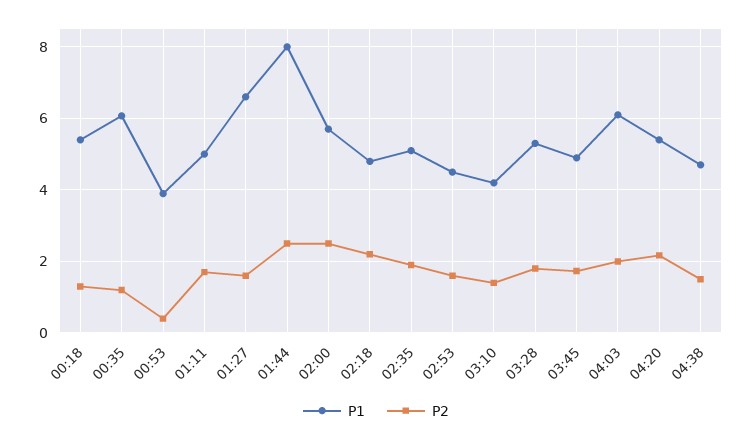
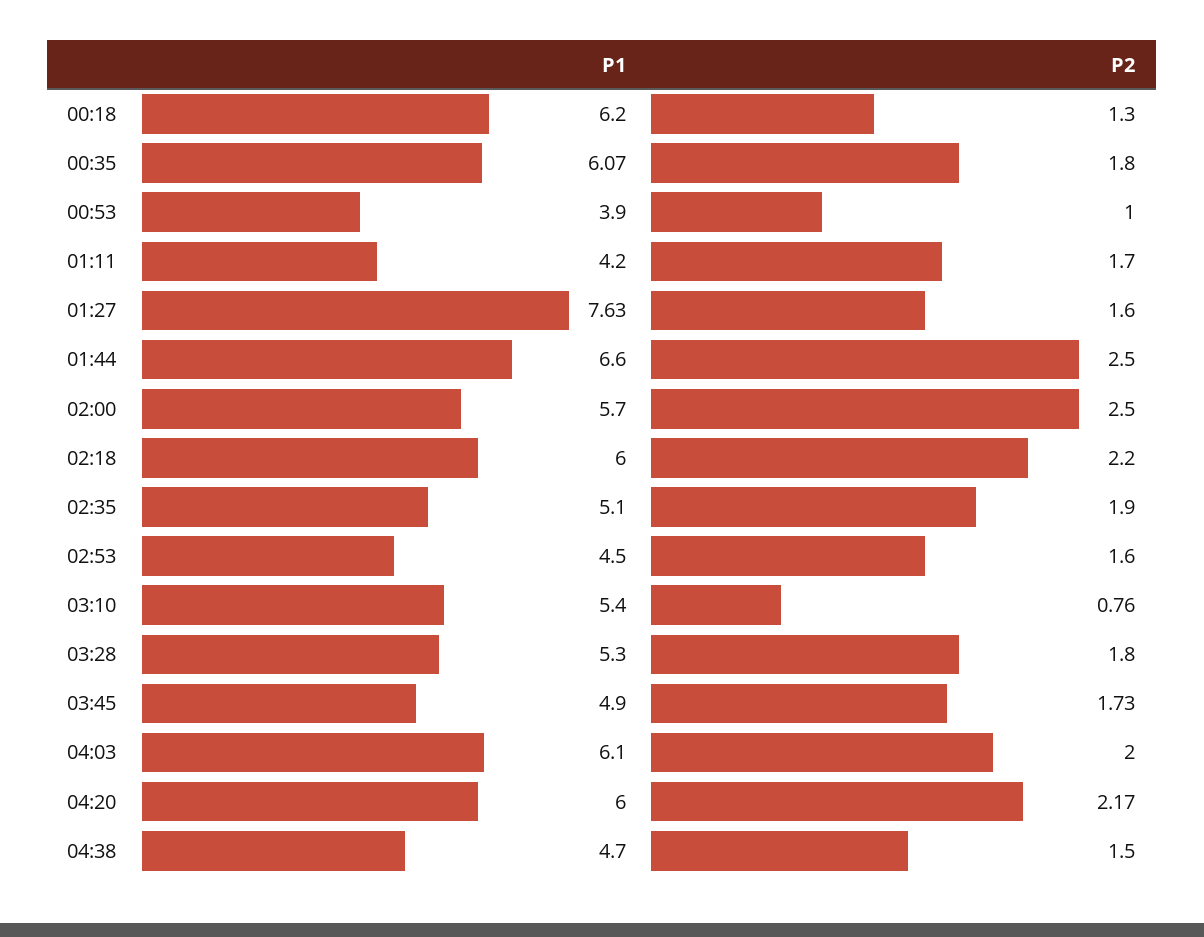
P1, 00:18: 5.4 -> 6.2
P2, 00:35: 1.2 -> 1.8
P2, 00:53: 0.4 -> 1
P1, 01:11: 5 -> 4.2
P1, 01:27: 6.6 -> 7.63
P1, 01:44: 8 -> 6.6
P1, 02:18: 4.8 -> 6
P1, 03:10: 4.2 -> 5.4
P2, 03:10: 1.4 -> 0.76
P1, 04:20: 5.4 -> 6

